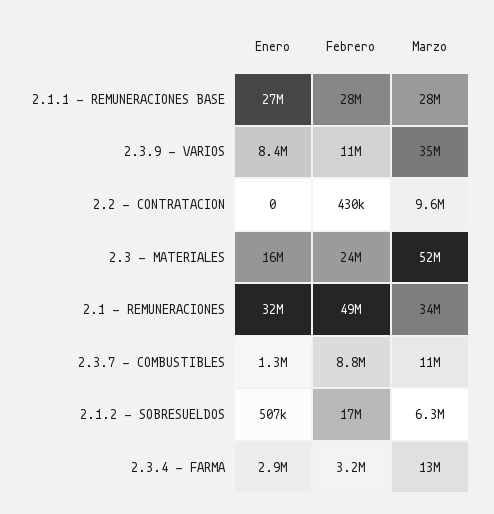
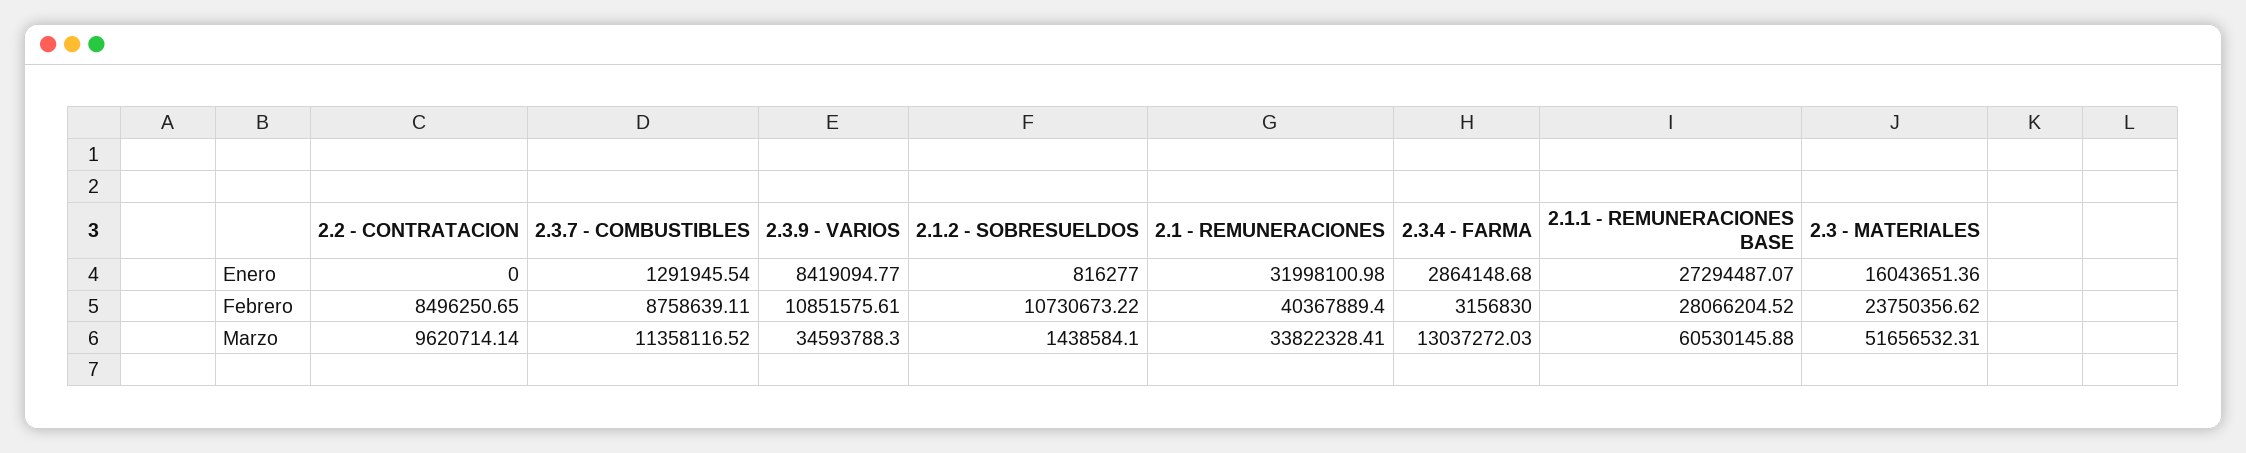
Marzo, 2.1.1 - REMUNERACIONES BASE: 28000000 -> 60530145.88
Febrero, 2.2 - CONTRATACION: 430000 -> 8496250.65
Febrero, 2.1 - REMUNERACIONES: 49000000 -> 40367889.4
Enero, 2.1.2 - SOBRESUELDOS: 507000 -> 816277
Febrero, 2.1.2 - SOBRESUELDOS: 17000000 -> 10730673.22
Marzo, 2.1.2 - SOBRESUELDOS: 6300000 -> 1438584.1

